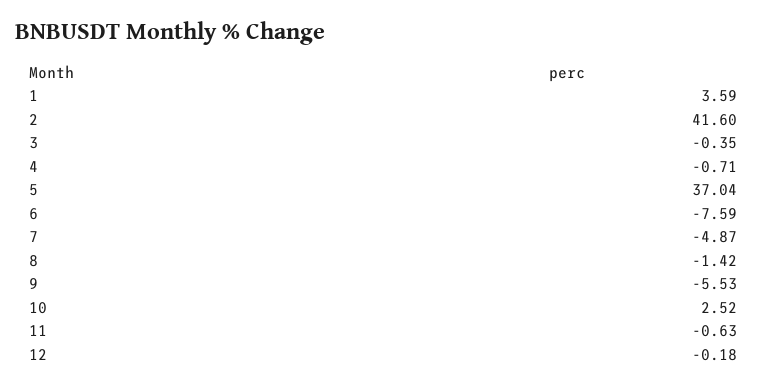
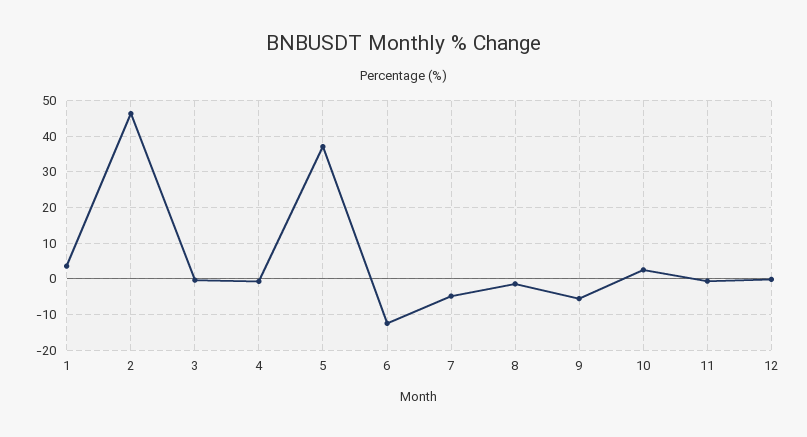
2: 41.6 -> 46
6: -7.59 -> -12

